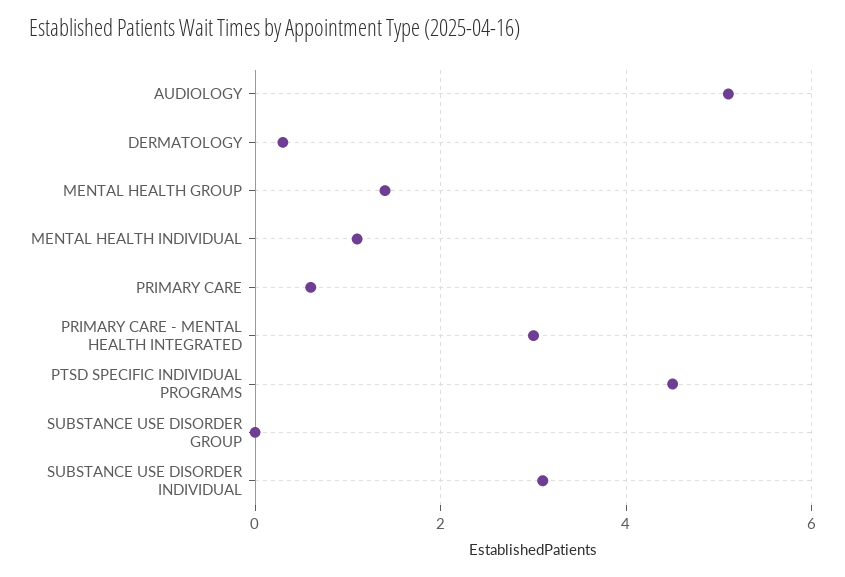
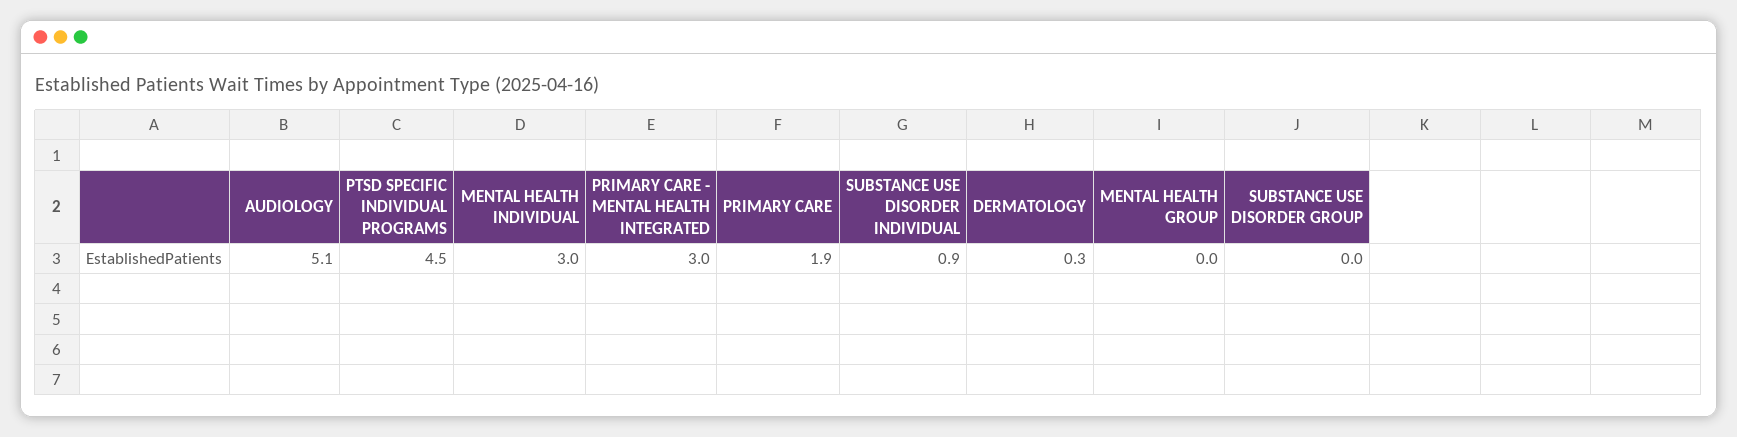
MENTAL HEALTH GROUP: 1.5 -> 0
MENTAL HEALTH INDIVIDUAL: 1 -> 3
PRIMARY CARE: 0.5 -> 1.9
SUBSTANCE USE DISORDER INDIVIDUAL: 3 -> 0.9

